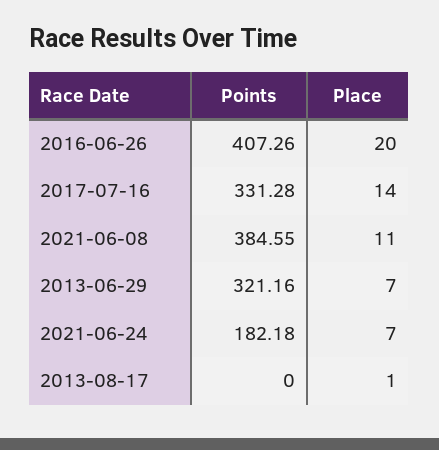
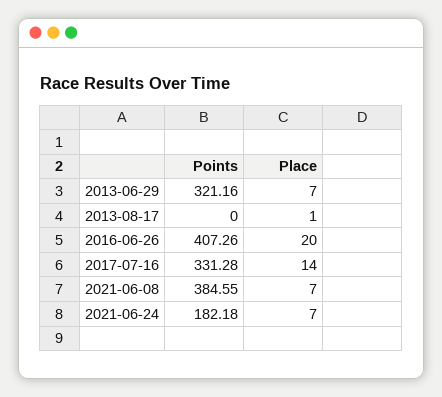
Place, 2021-06-08: 11 -> 7

